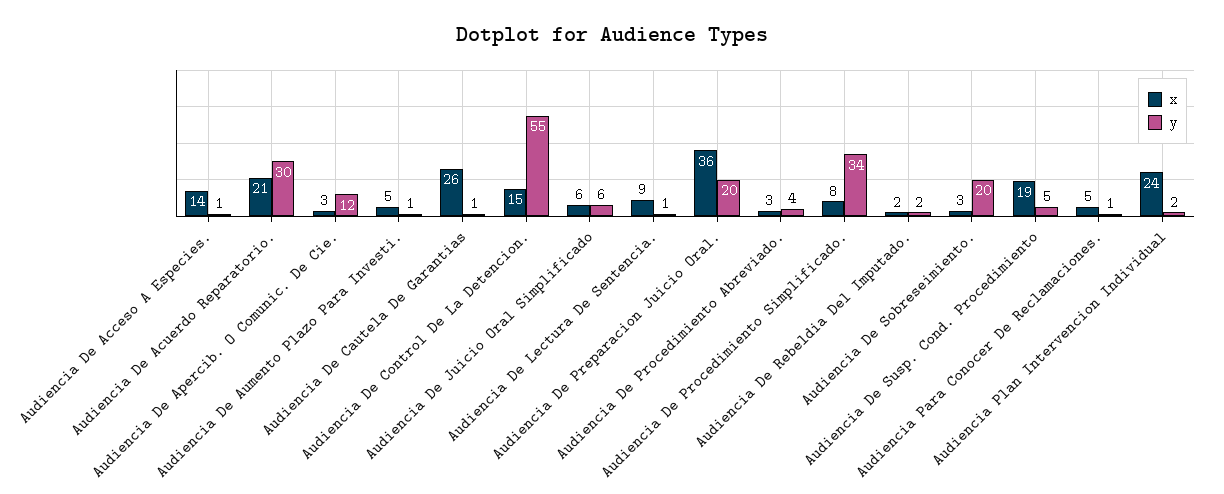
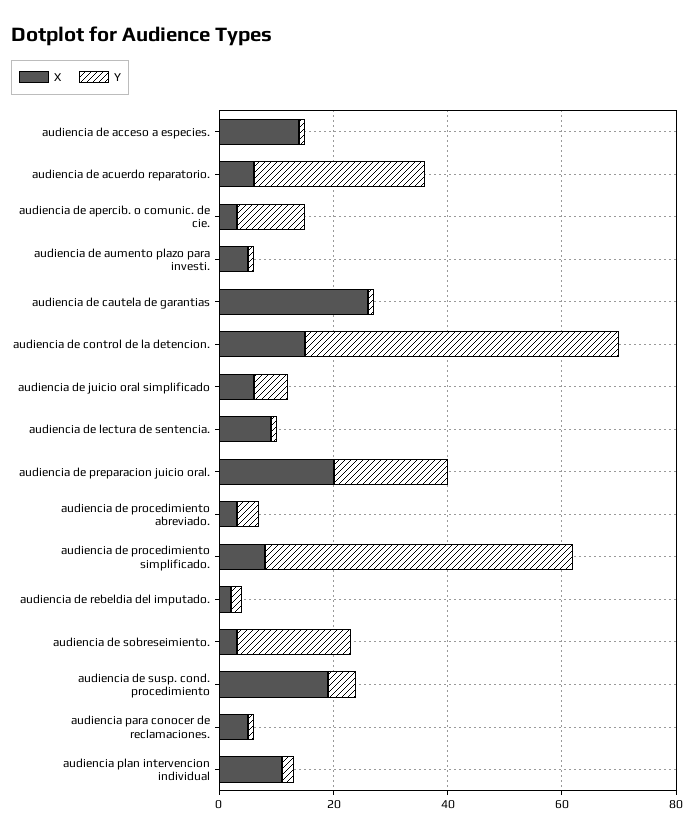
x, Audiencia De Acuerdo Reparatorio.: 21 -> 5
x, Audiencia De Preparacion Juicio Oral.: 36 -> 20
y, Audiencia De Procedimiento Simplificado.: 34 -> 55
x, Audiencia Plan Intervencion Individual: 24 -> 10

